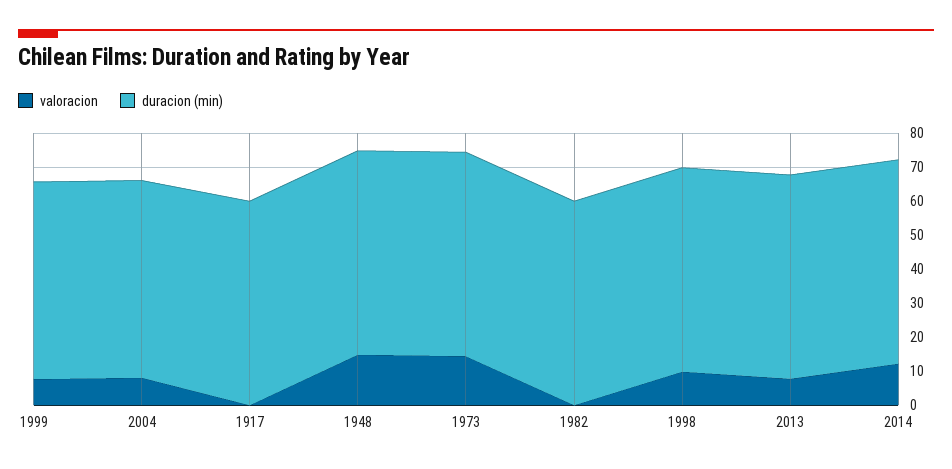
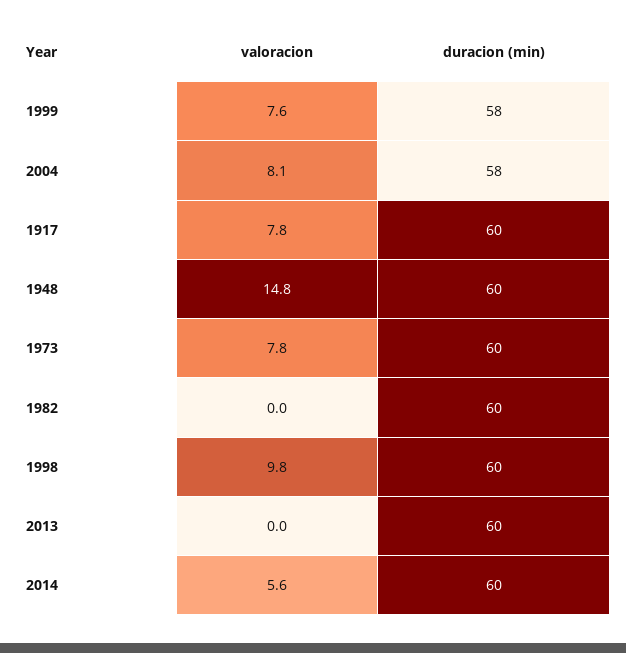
valoracion, 1917: 0 -> 7.8
valoracion, 1973: 15 -> 7.8
valoracion, 2013: 7.5 -> 0
valoracion, 2014: 12.5 -> 5.6

